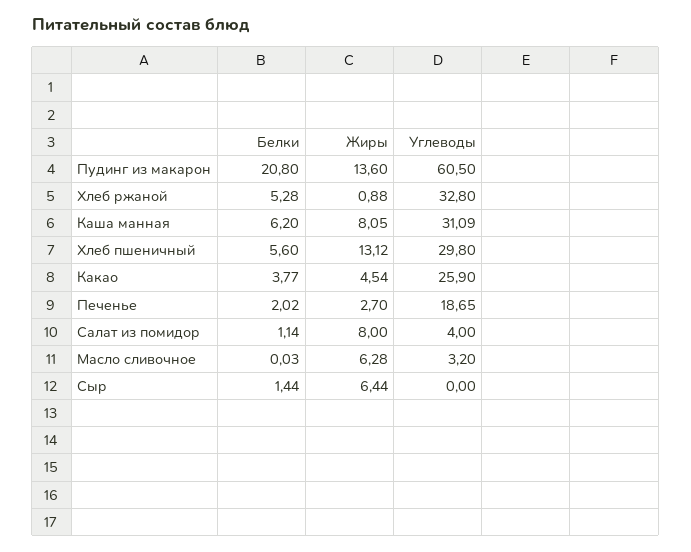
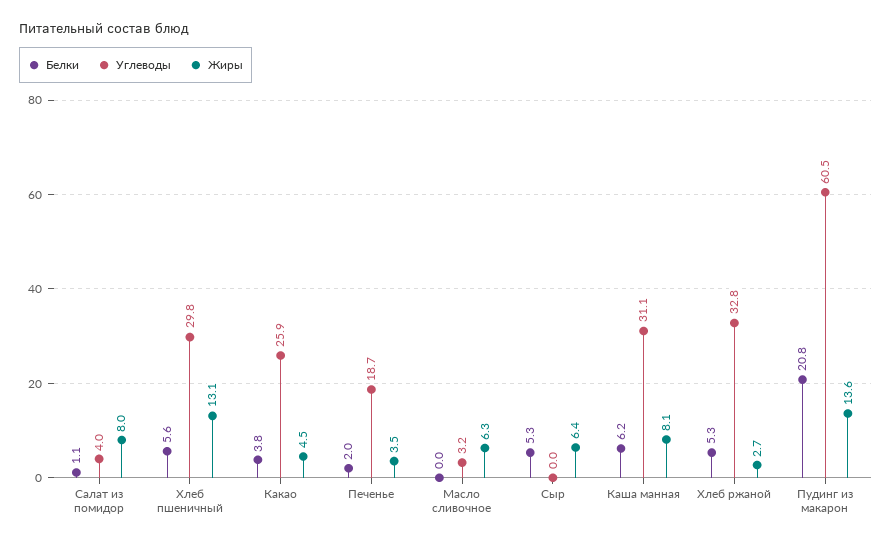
Жиры, Хлеб ржаной: 0.88 -> 2.7
Жиры, Печенье: 2.7 -> 3.5
Белки, Сыр: 1.44 -> 5.3

